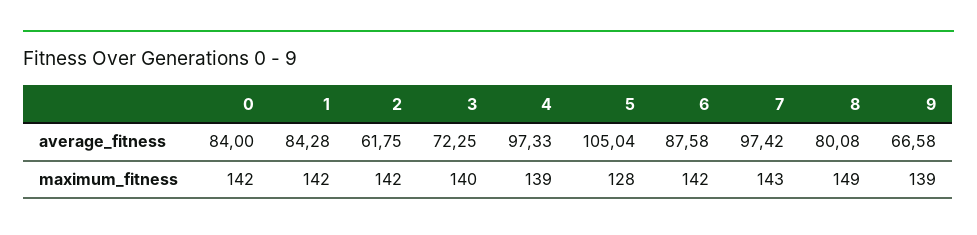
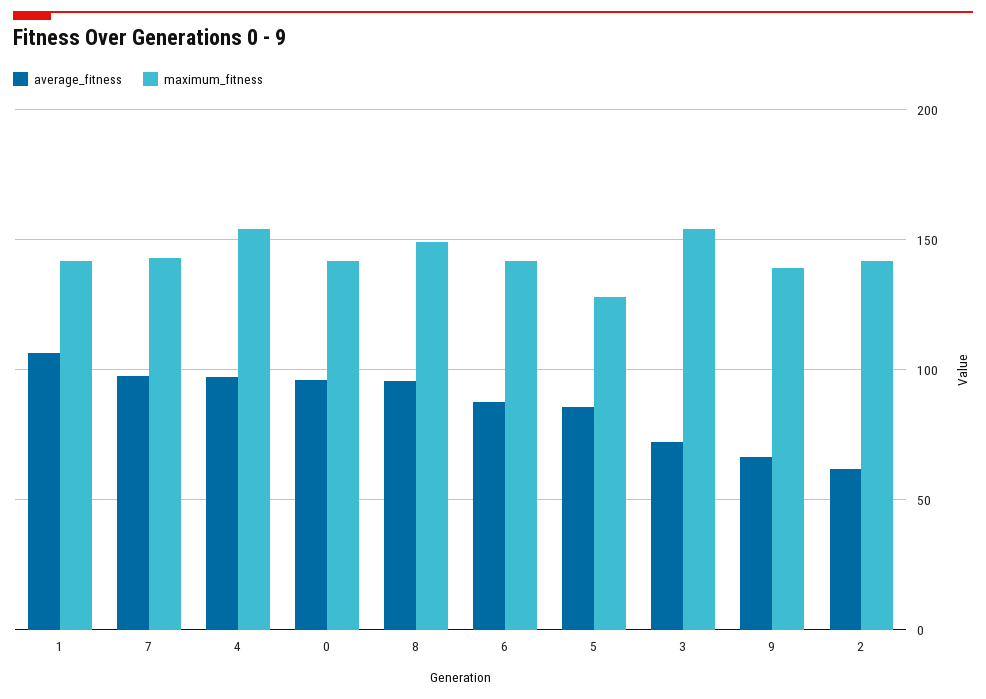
average_fitness, 0: 84 -> 95
average_fitness, 1: 84.28 -> 105
average_fitness, 5: 105.04 -> 85
average_fitness, 8: 80.08 -> 95
maximum_fitness, 3: 140 -> 155
maximum_fitness, 4: 139 -> 155

